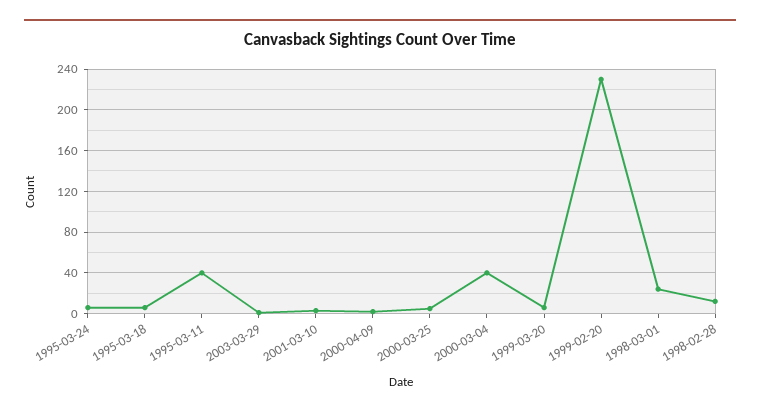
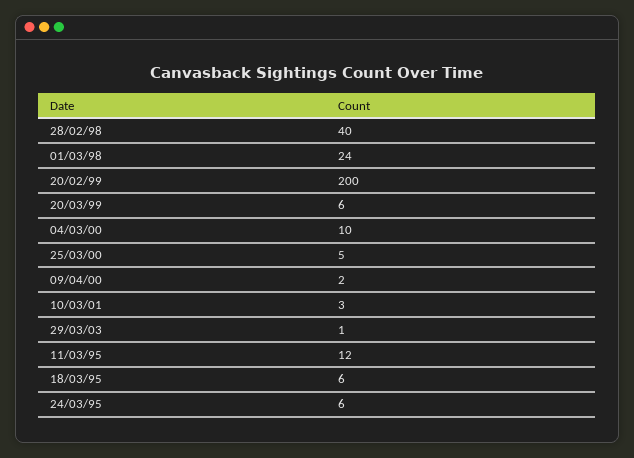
1995-03-11: 40 -> 12
2000-03-04: 40 -> 10
1999-02-20: 230 -> 200
1998-02-28: 10 -> 40

